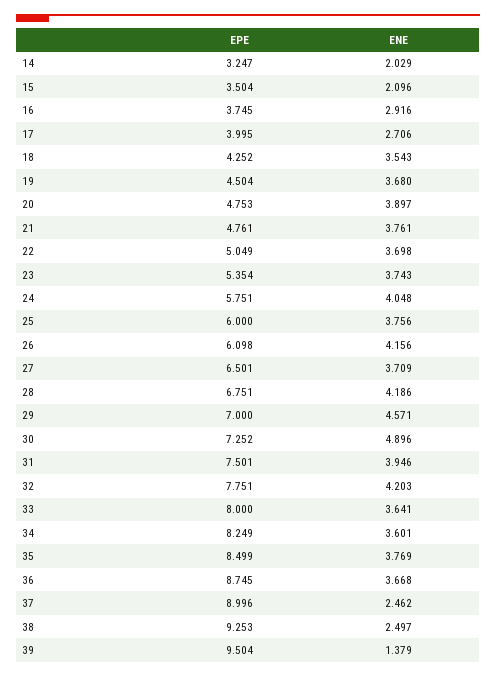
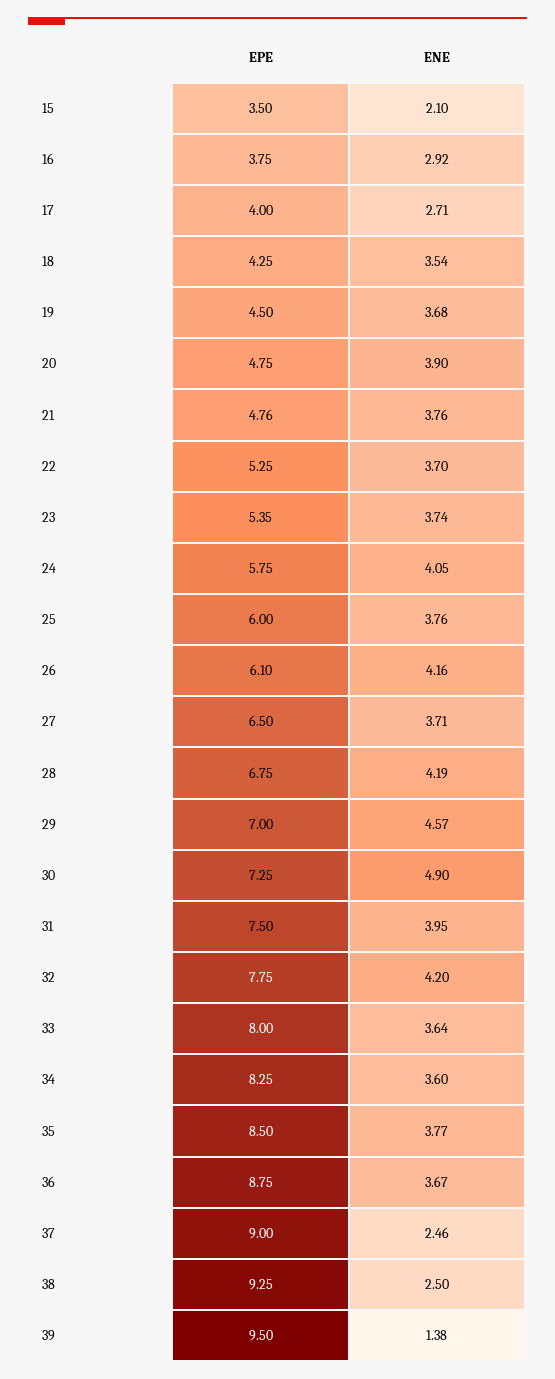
EPE, 14: 3.247 -> none
ENE, 14: 2.029 -> none
EPE, 22: 5.049 -> 5.25

